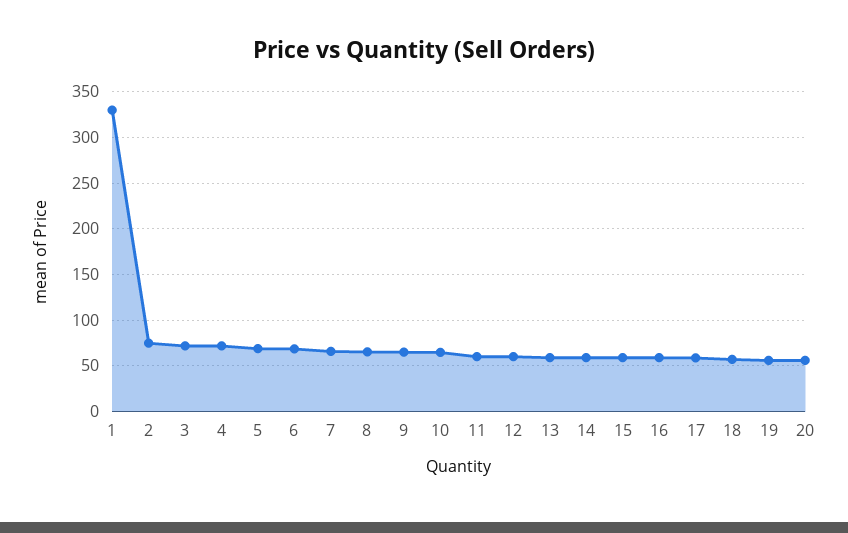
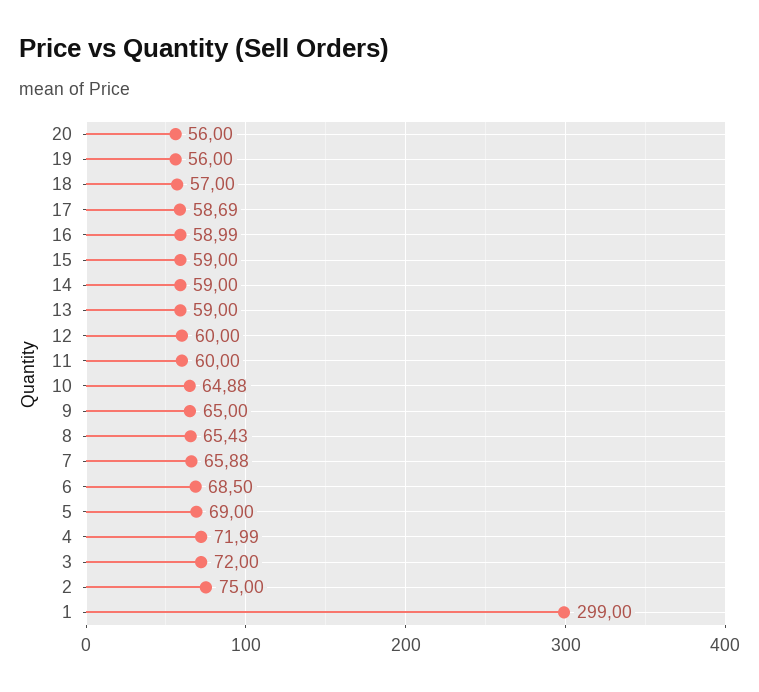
1: 330 -> 299

